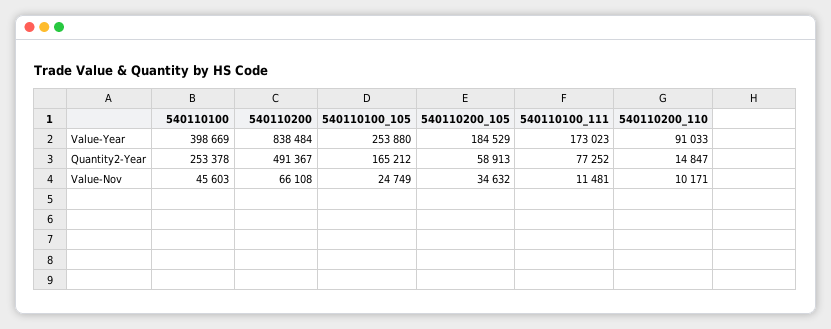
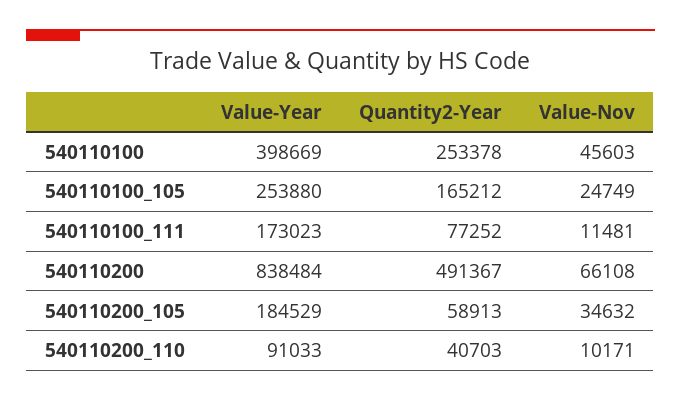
540110200_110, Quantity2-Year: 14847 -> 40703

